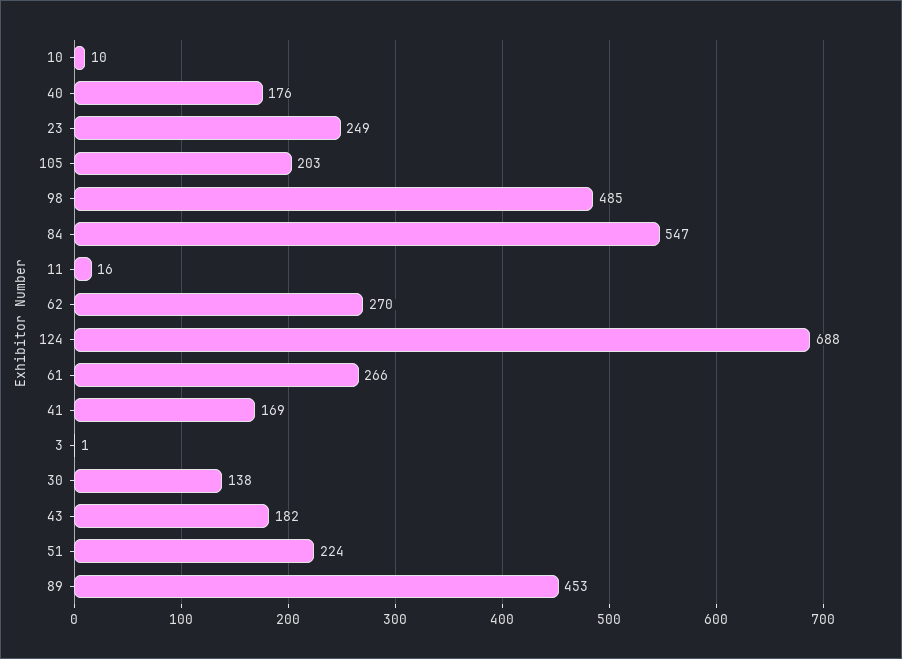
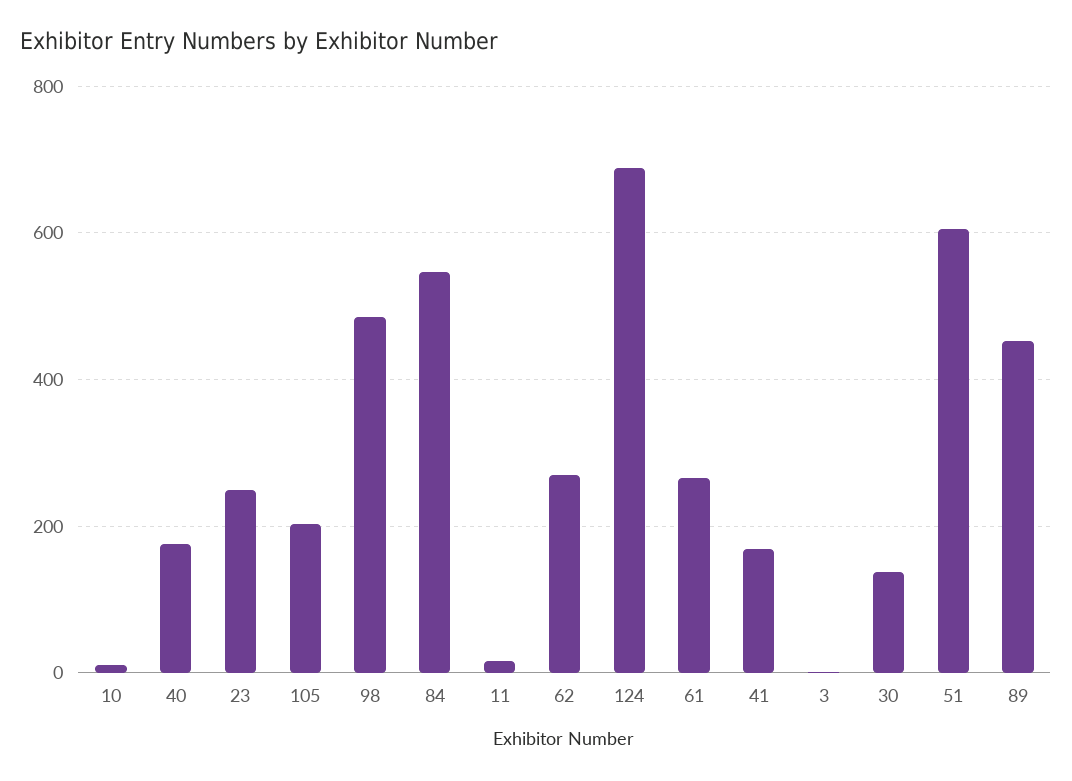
43: 182 -> none
51: 224 -> 600

